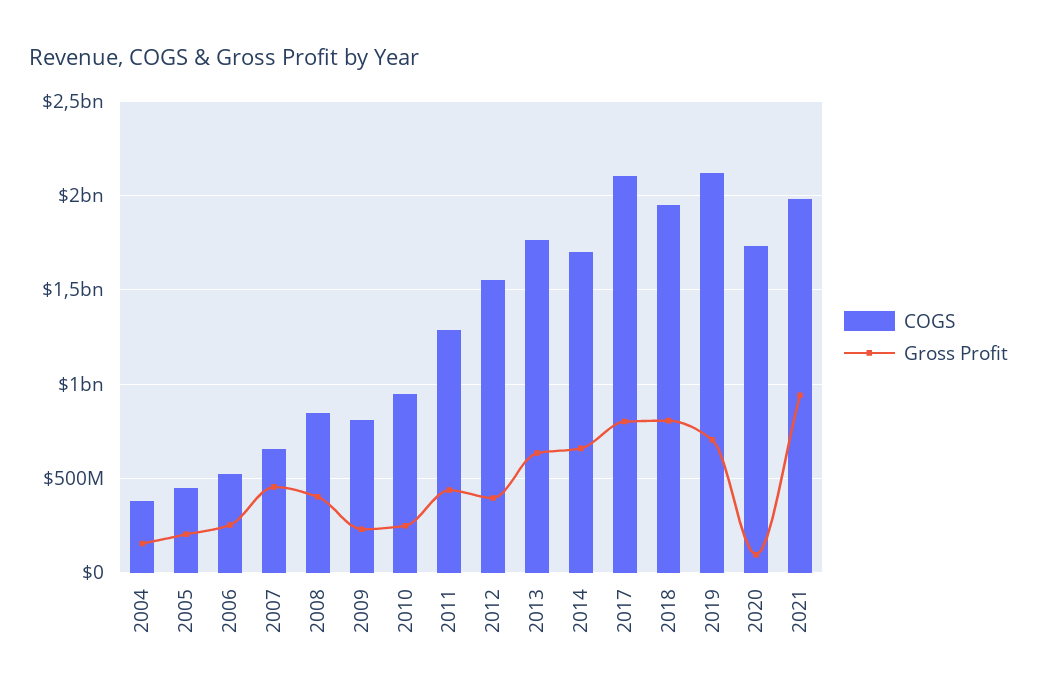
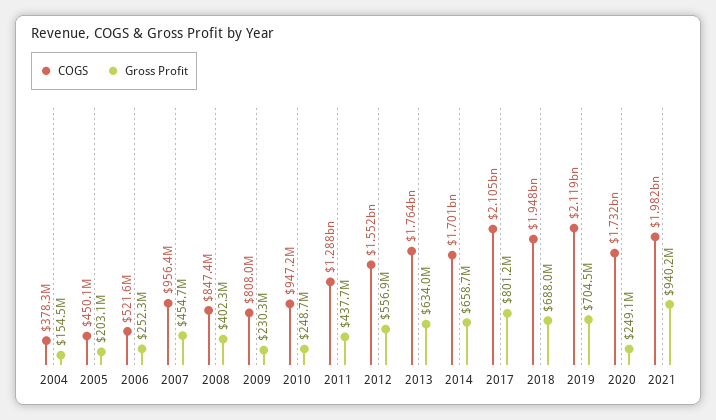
COGS, 2007: 650000000 -> 956400000
Gross Profit, 2012: 400000000 -> 556900000
Gross Profit, 2018: 800000000 -> 688000000
Gross Profit, 2020: 100000000 -> 249100000

